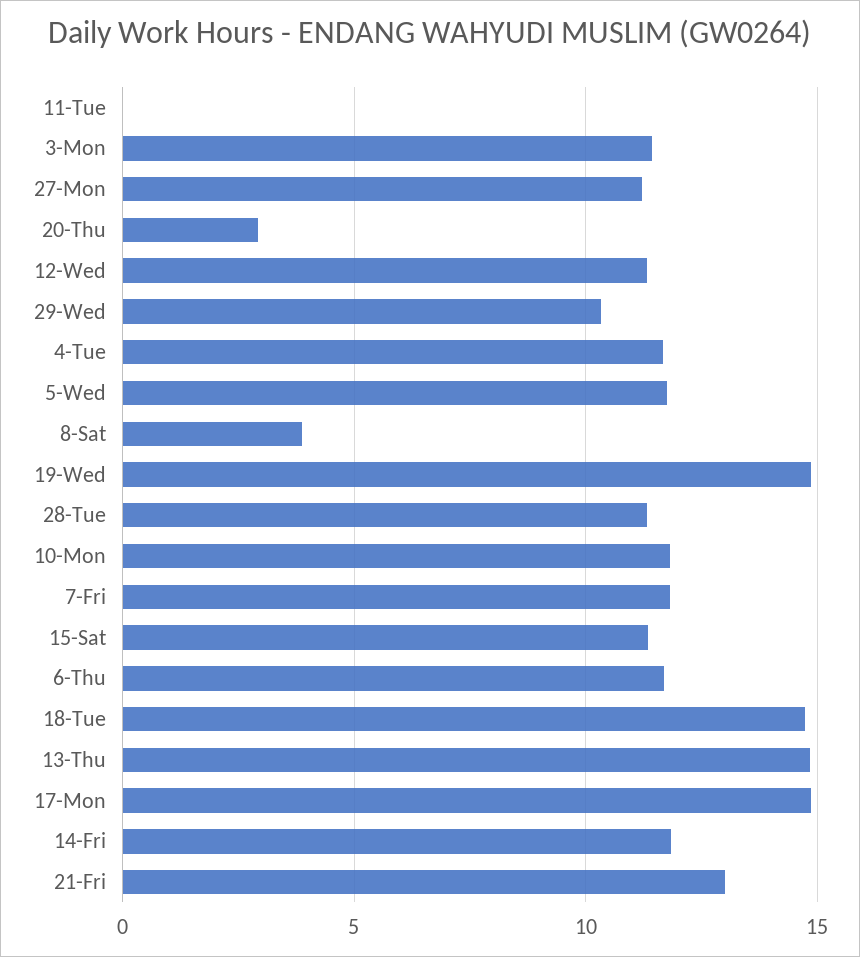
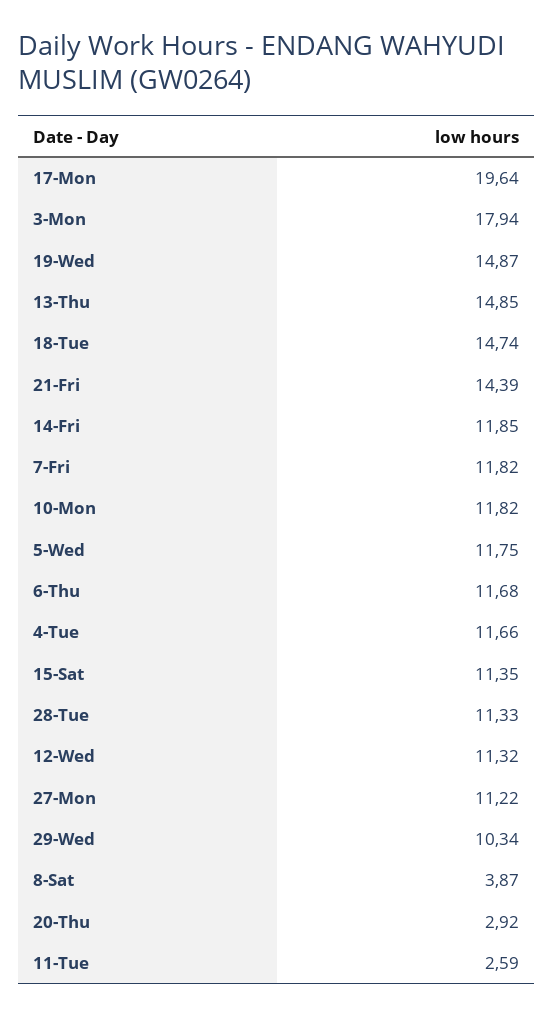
11-Tue: 0 -> 2.59
3-Mon: 11.5 -> 17.94
17-Mon: 15 -> 19.64
21-Fri: 13 -> 14.39

